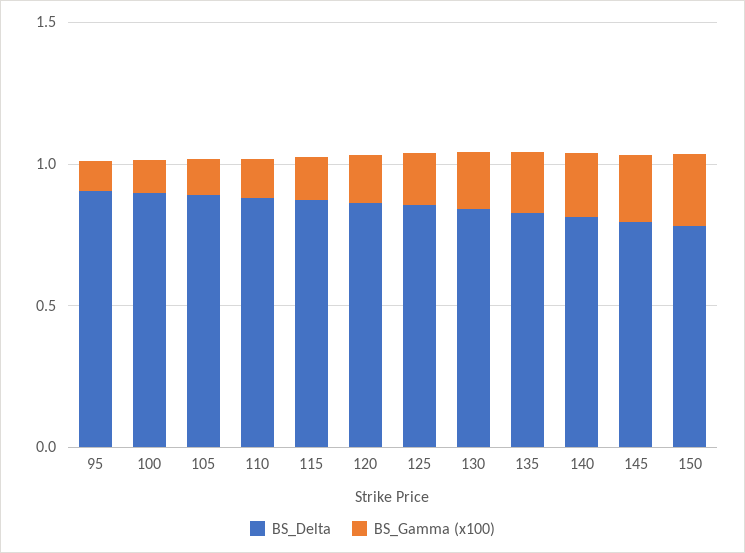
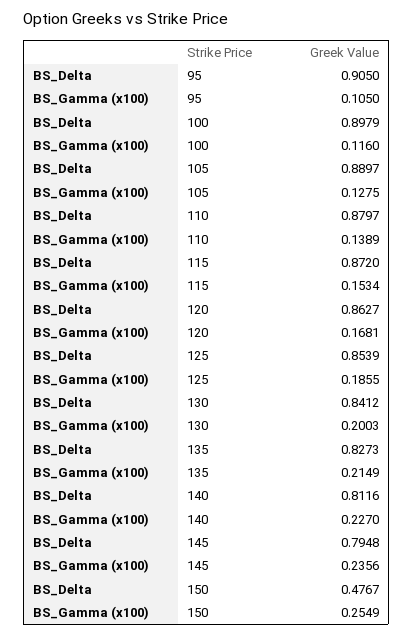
BS_Delta, 150: 0.8 -> 0.4767

